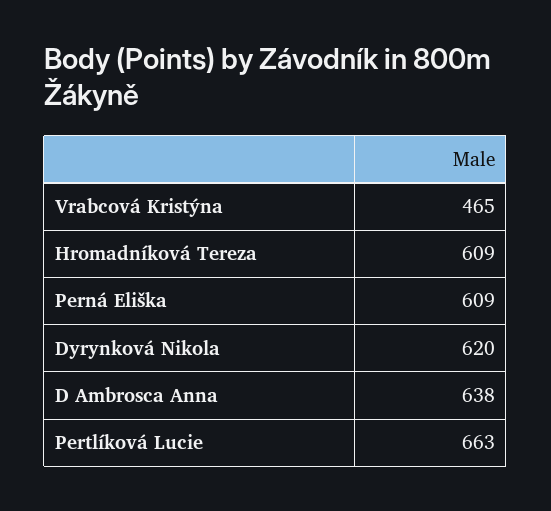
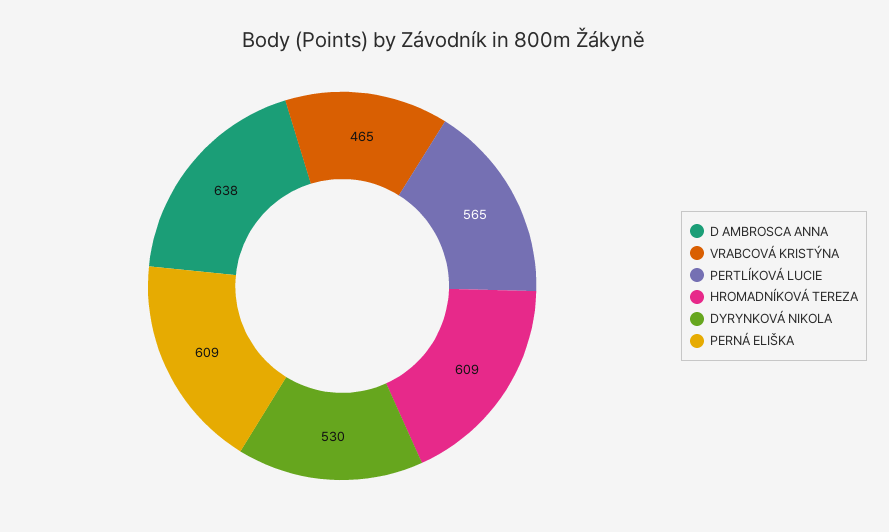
Dyrynková Nikola: 620 -> 530
Pertlíková Lucie: 663 -> 565

